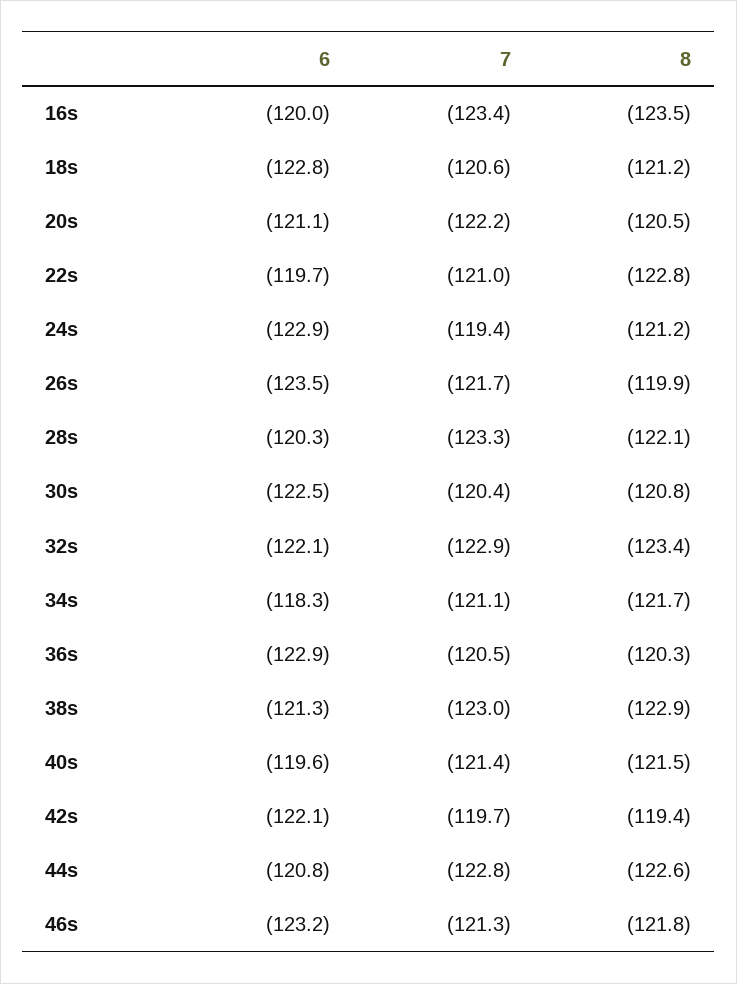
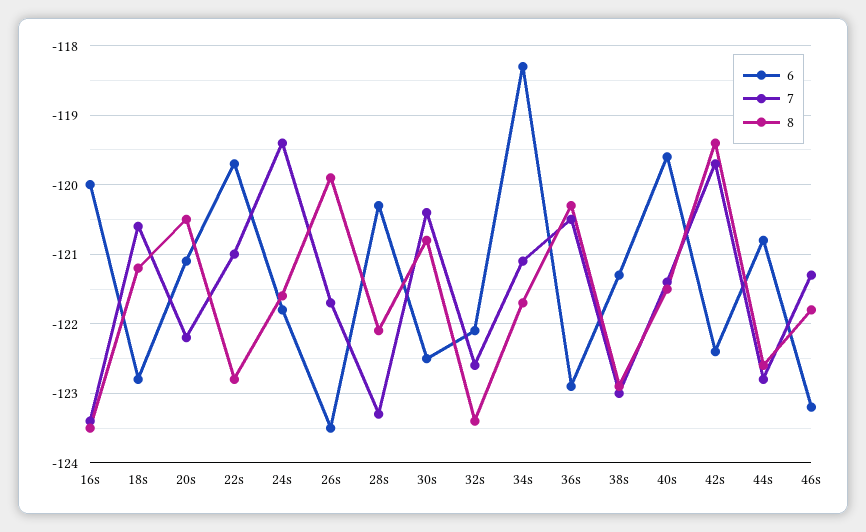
6, 24s: -122.9 -> -121.8
8, 24s: -121.2 -> -121.6
7, 32s: -122.9 -> -122.6
6, 42s: -122.1 -> -122.4

